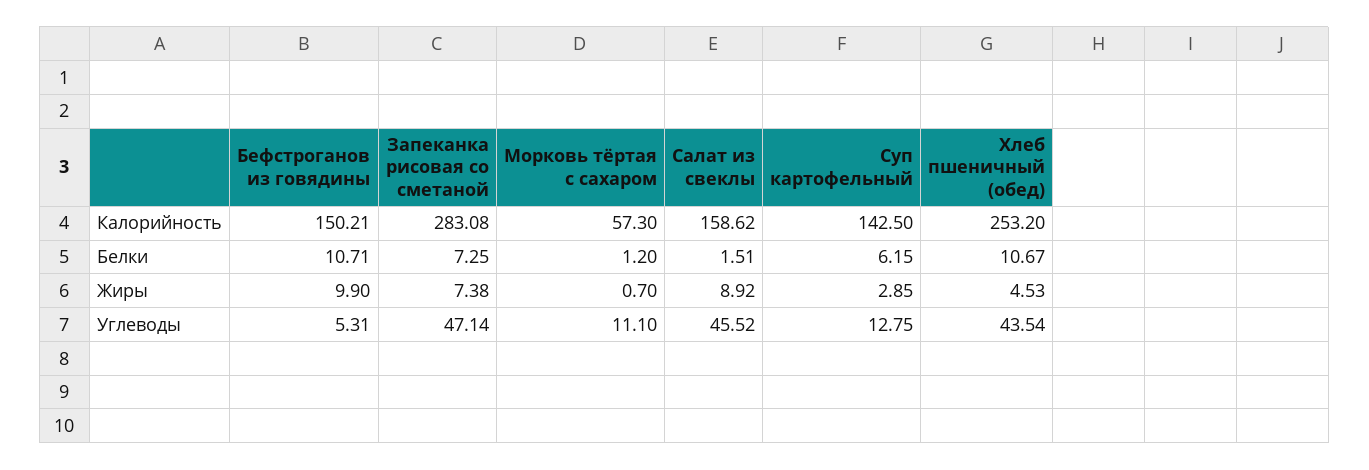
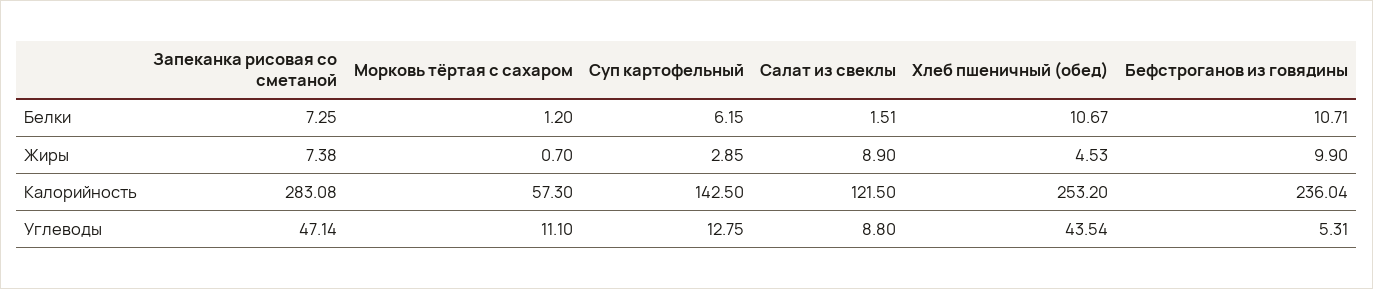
Бефстроганов из говядины, Калорийность: 150.21 -> 236.04
Салат из свеклы, Калорийность: 158.62 -> 121.5
Салат из свеклы, Жиры: 8.92 -> 8.9
Салат из свеклы, Углеводы: 45.52 -> 8.8

